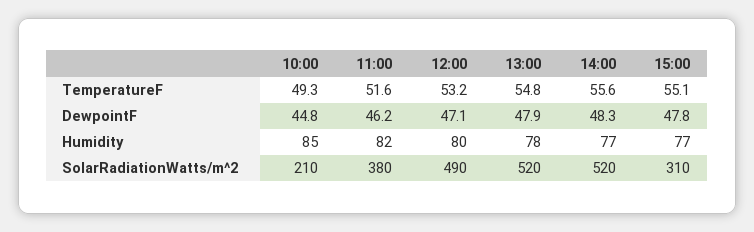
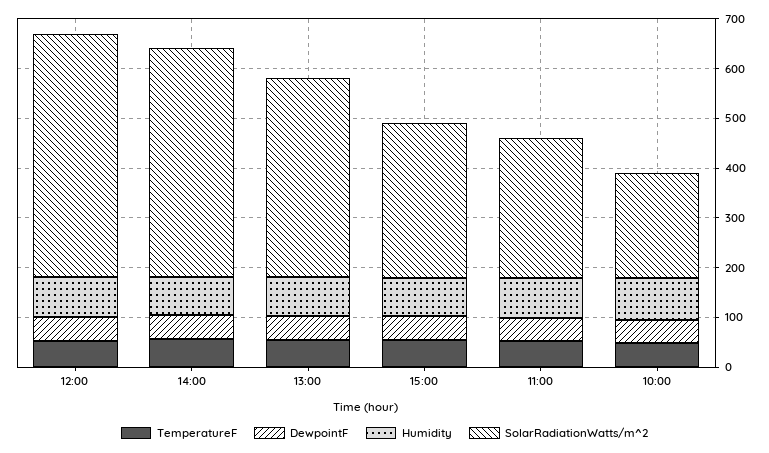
SolarRadiationWatts/m^2, 11:00: 380 -> 280
SolarRadiationWatts/m^2, 13:00: 520 -> 400
SolarRadiationWatts/m^2, 14:00: 520 -> 460

